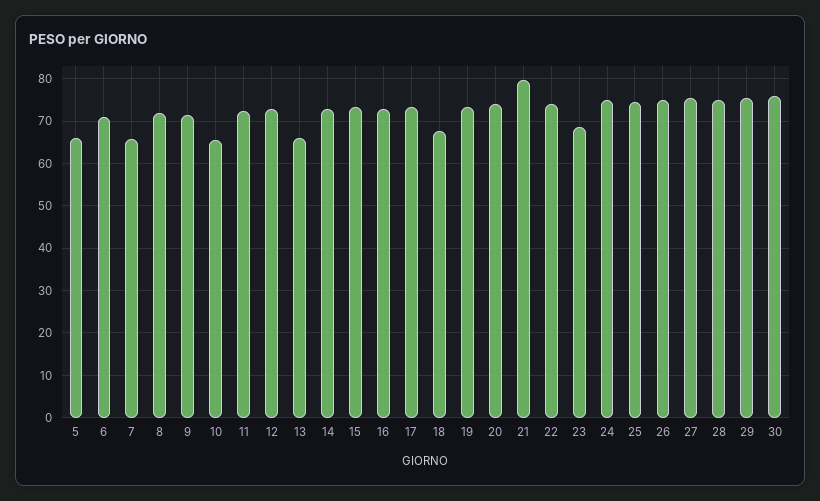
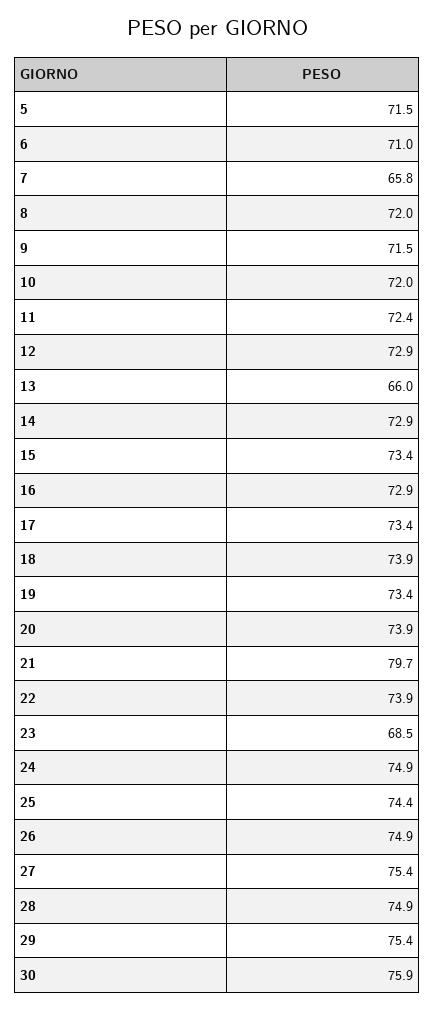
5: 66 -> 71.5
10: 66 -> 72
18: 68 -> 73.9

